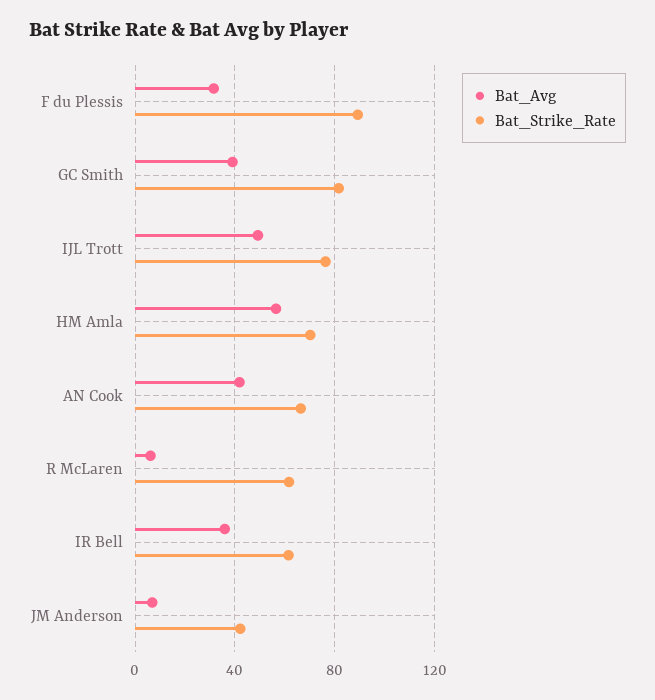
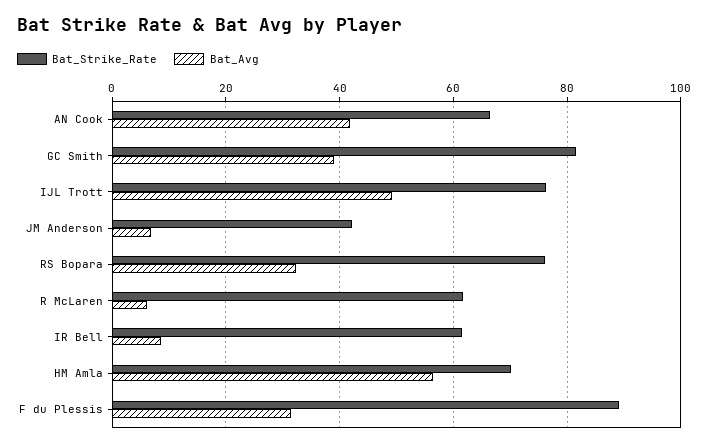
Bat_Avg, IR Bell: 35 -> 8
Bat_Strike_Rate, RS Bopara: none -> 76
Bat_Avg, RS Bopara: none -> 32

